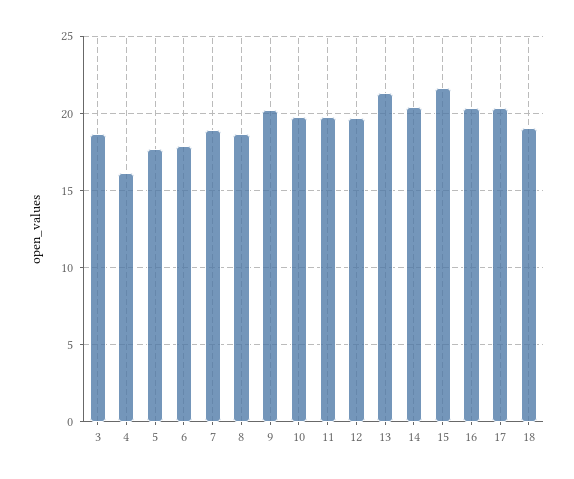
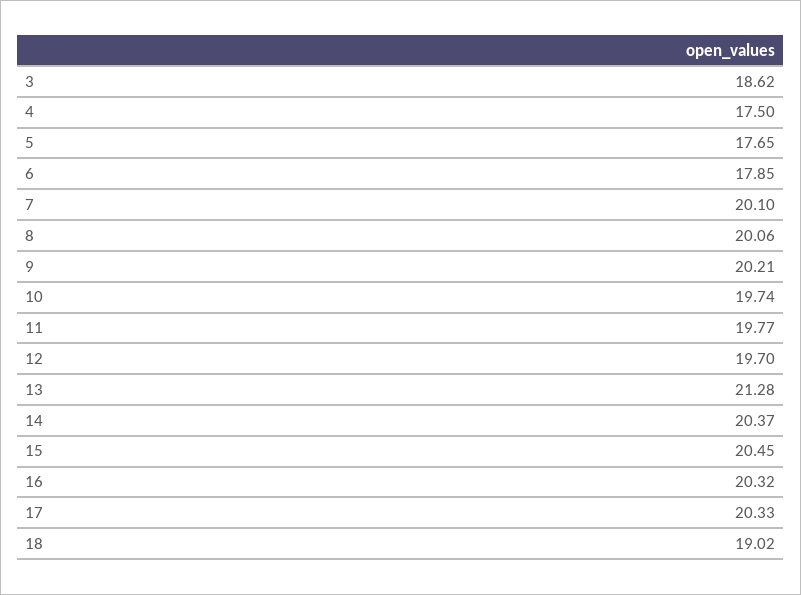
4: 16 -> 17.5
7: 19 -> 20.1
8: 18.5 -> 20.06
15: 21.5 -> 20.45

